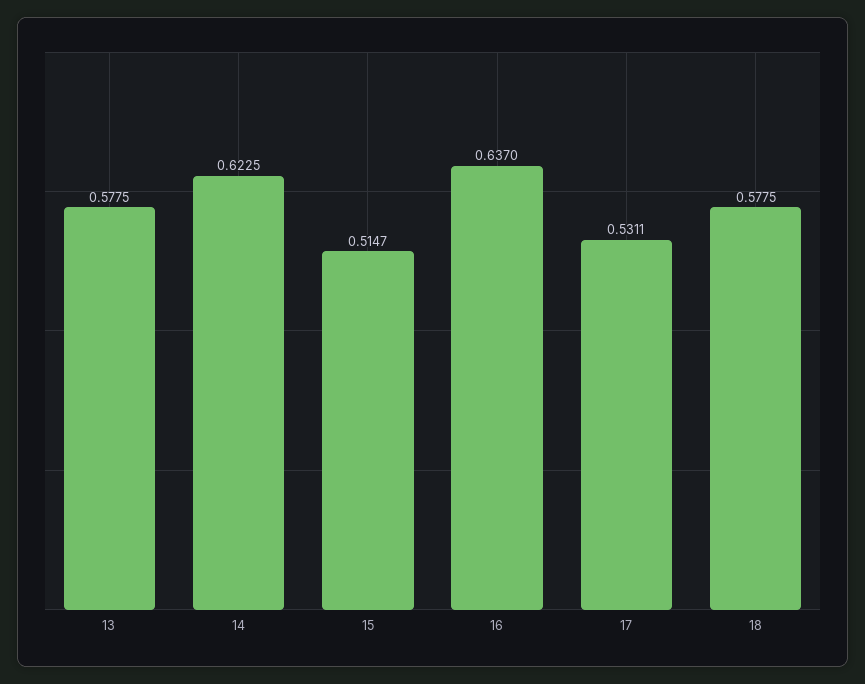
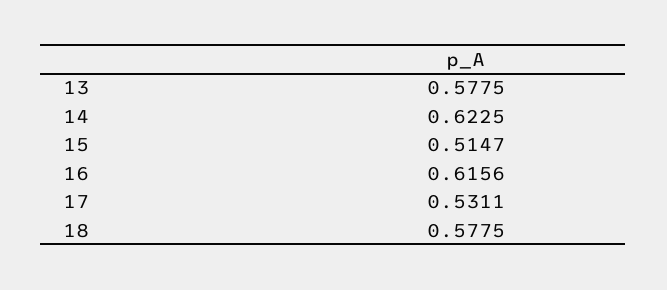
16: 0.637 -> 0.6156

